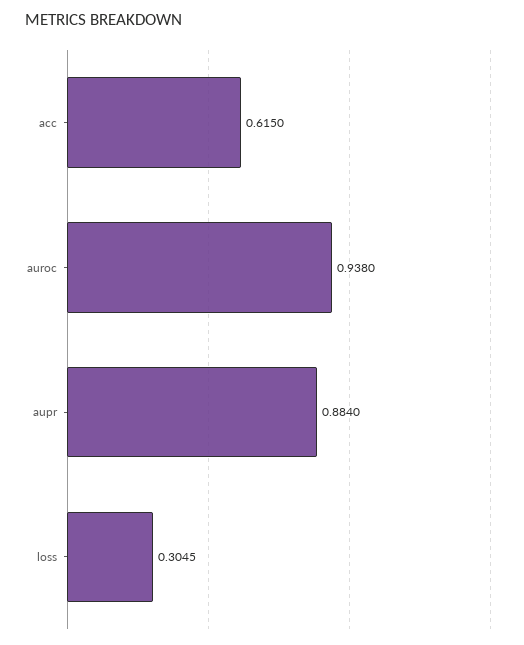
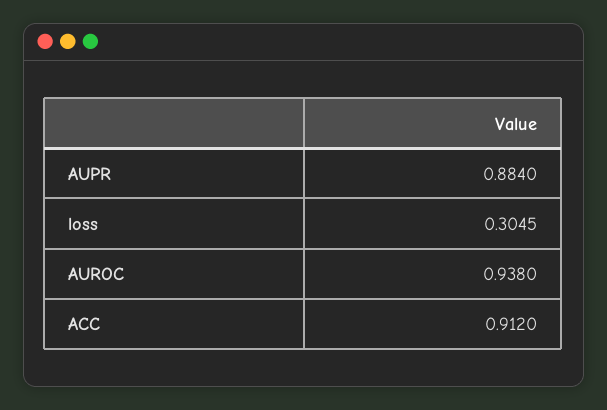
acc: 0.615 -> 0.912

